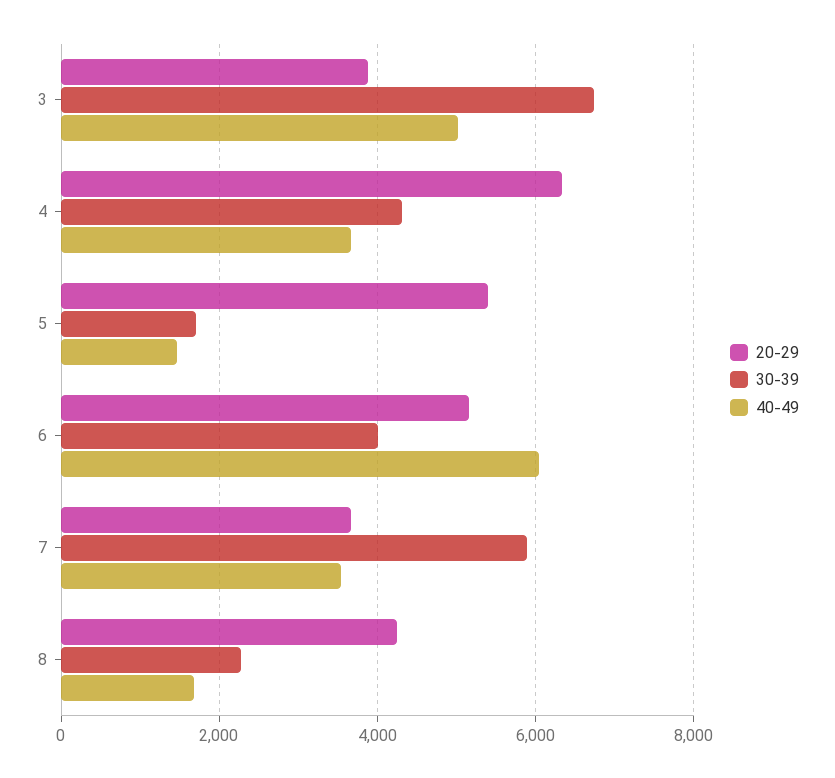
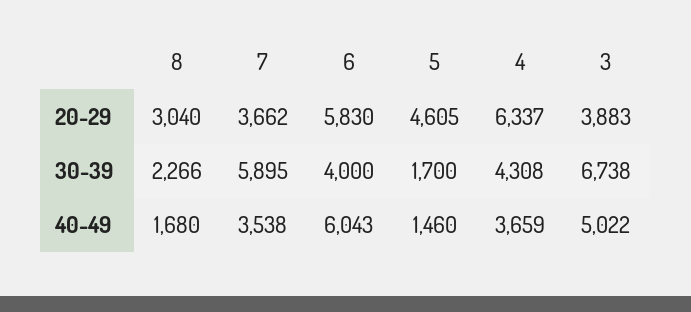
20-29, 5: 5400 -> 4605
20-29, 6: 5200 -> 5830
20-29, 8: 4200 -> 3040

